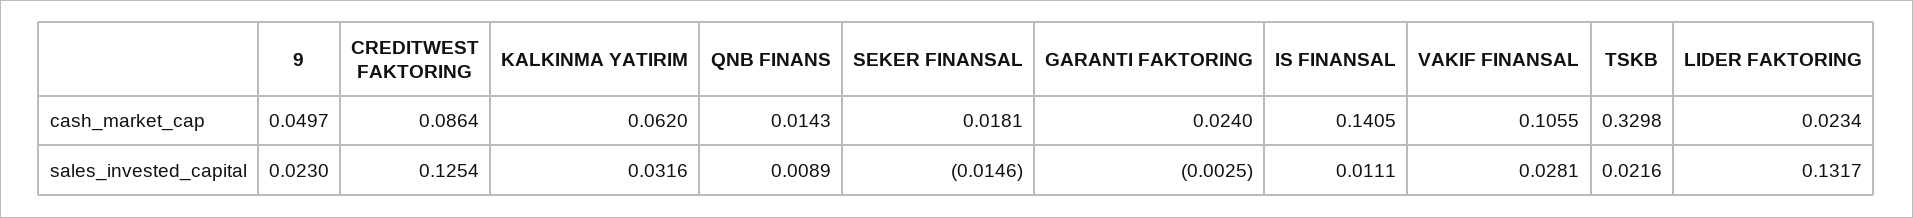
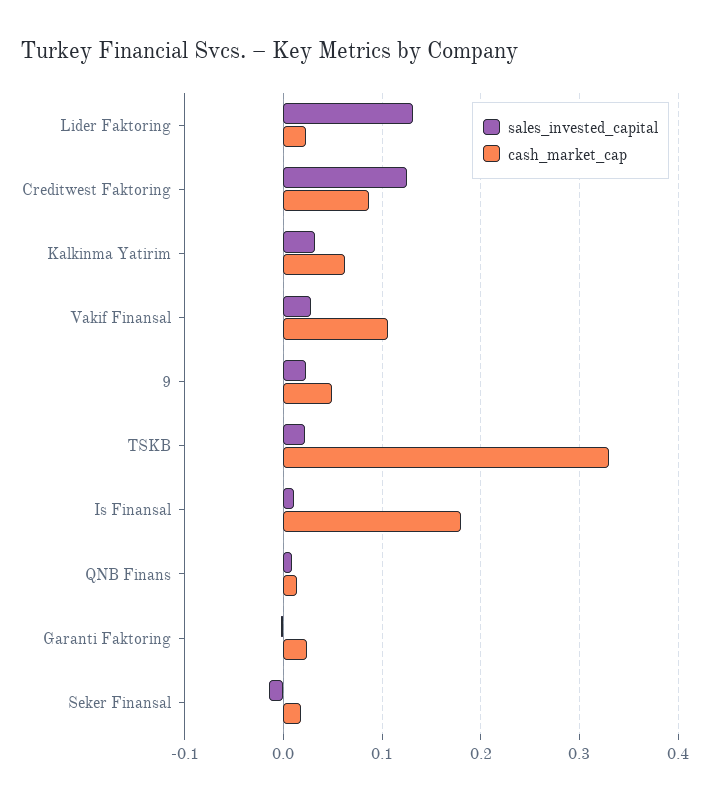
cash_market_cap, IS FINANSAL: 0.1405 -> 0.18

